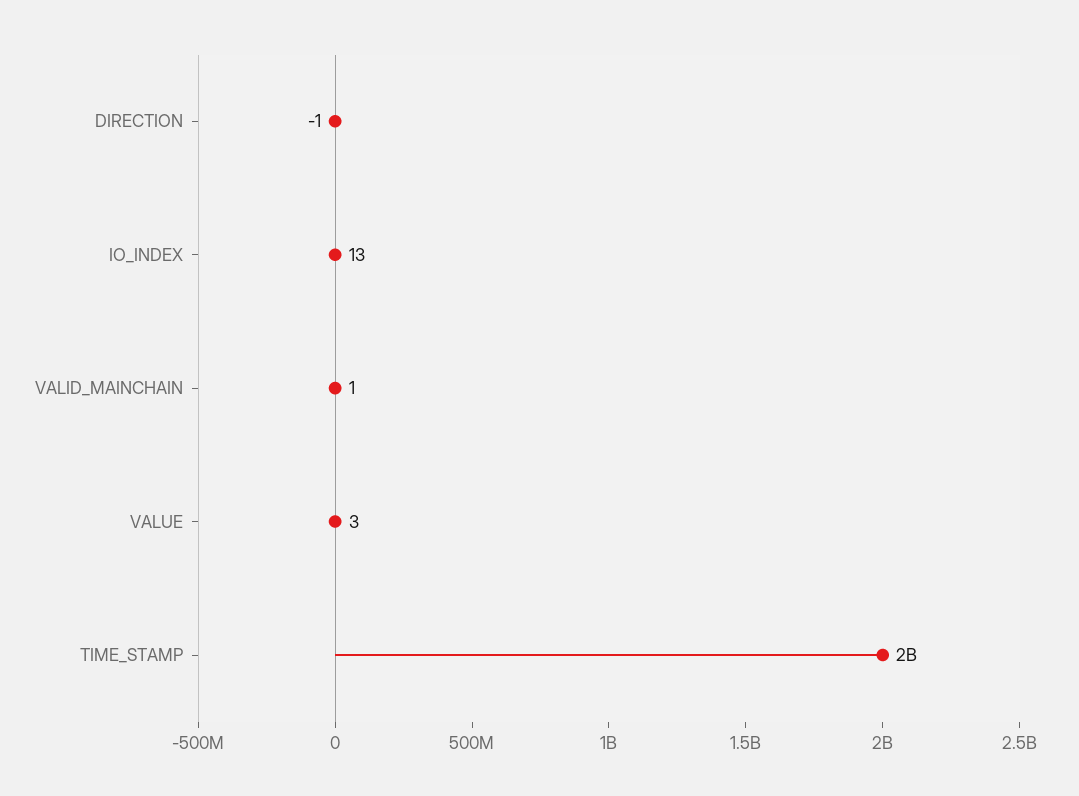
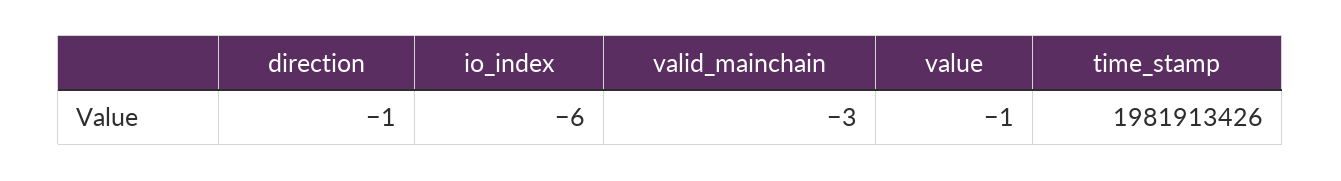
IO_INDEX: 13 -> -6
VALID_MAINCHAIN: 1 -> -3
VALUE: 3 -> -1

